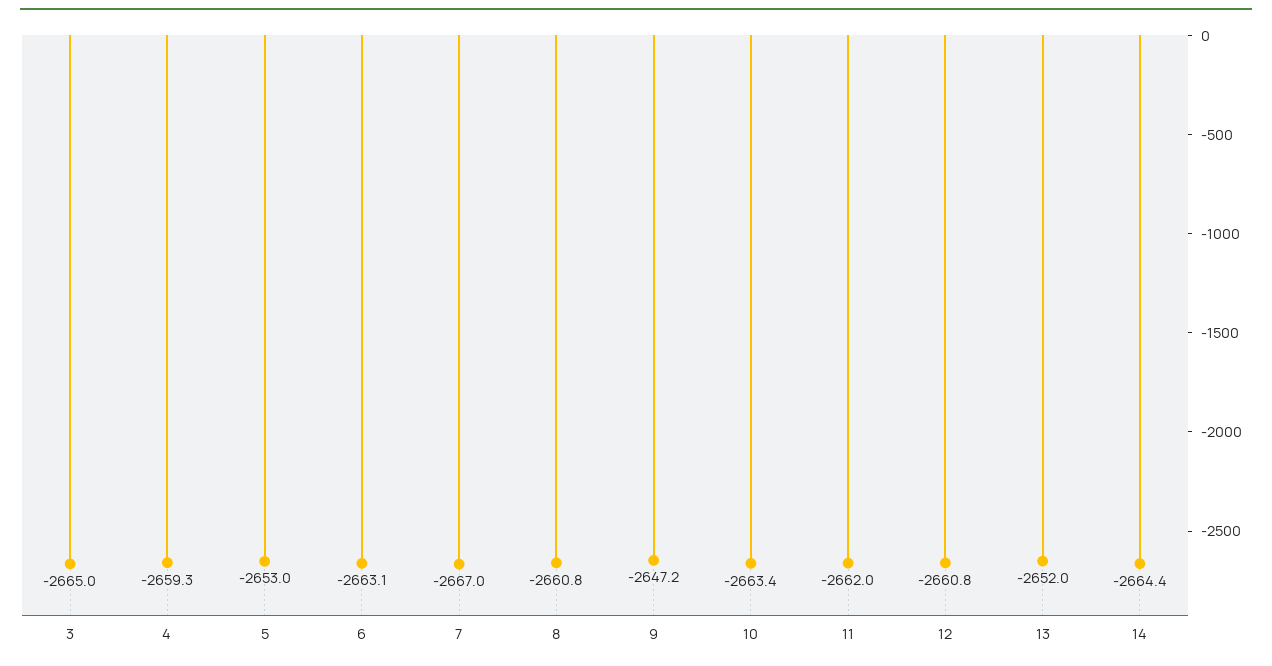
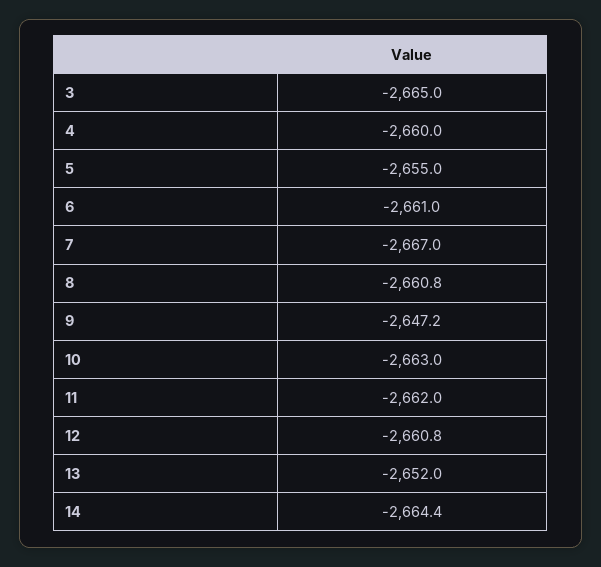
4: -2659.3 -> -2660
5: -2653 -> -2655
6: -2663.1 -> -2661
10: -2663.4 -> -2663

